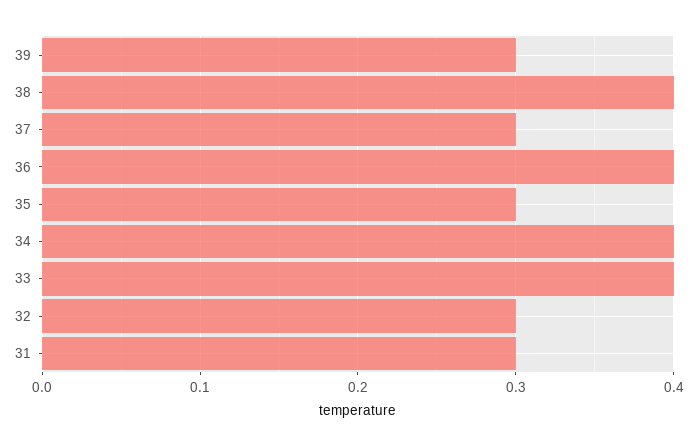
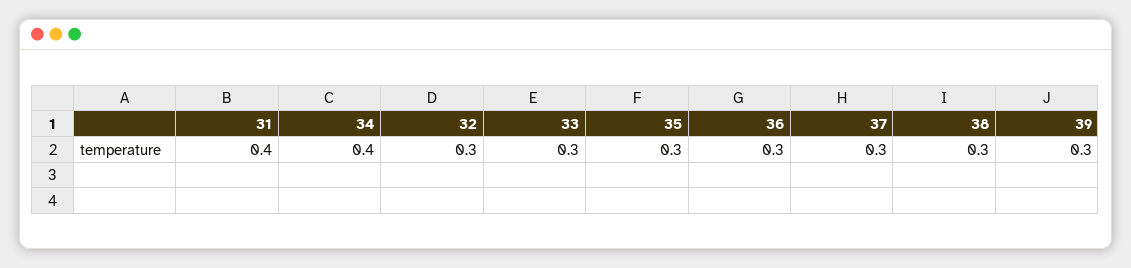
38: 0.4 -> 0.3
36: 0.4 -> 0.3
33: 0.4 -> 0.3
31: 0.3 -> 0.4

